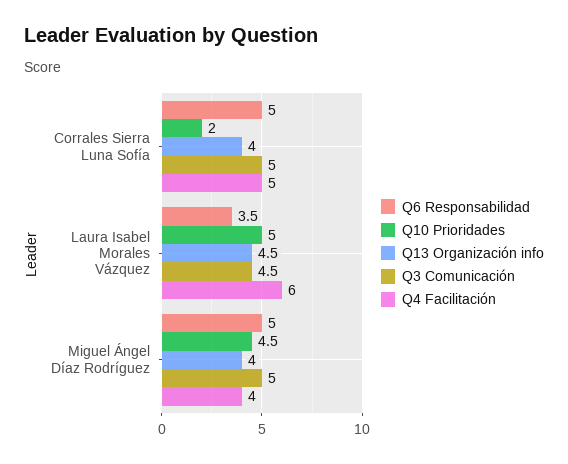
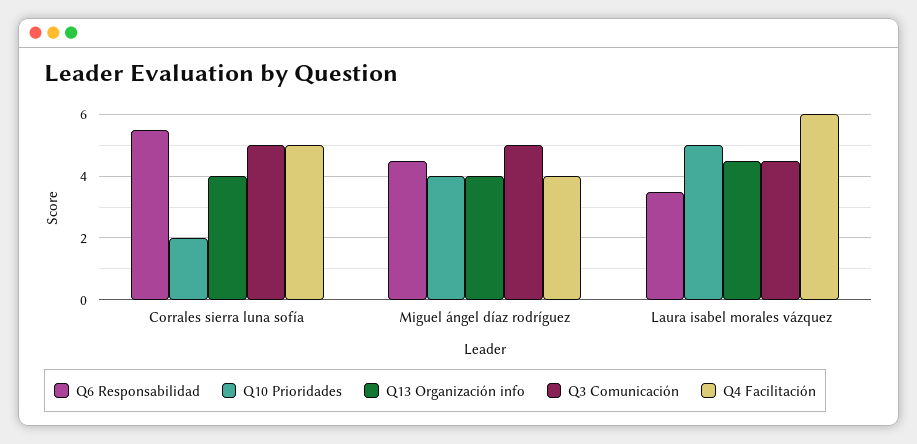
Q6 Responsabilidad, Corrales Sierra Luna Sofía: 5 -> 5.5
Q6 Responsabilidad, Miguel Ángel Díaz Rodríguez: 5 -> 4.5
Q10 Prioridades, Miguel Ángel Díaz Rodríguez: 4.5 -> 4

